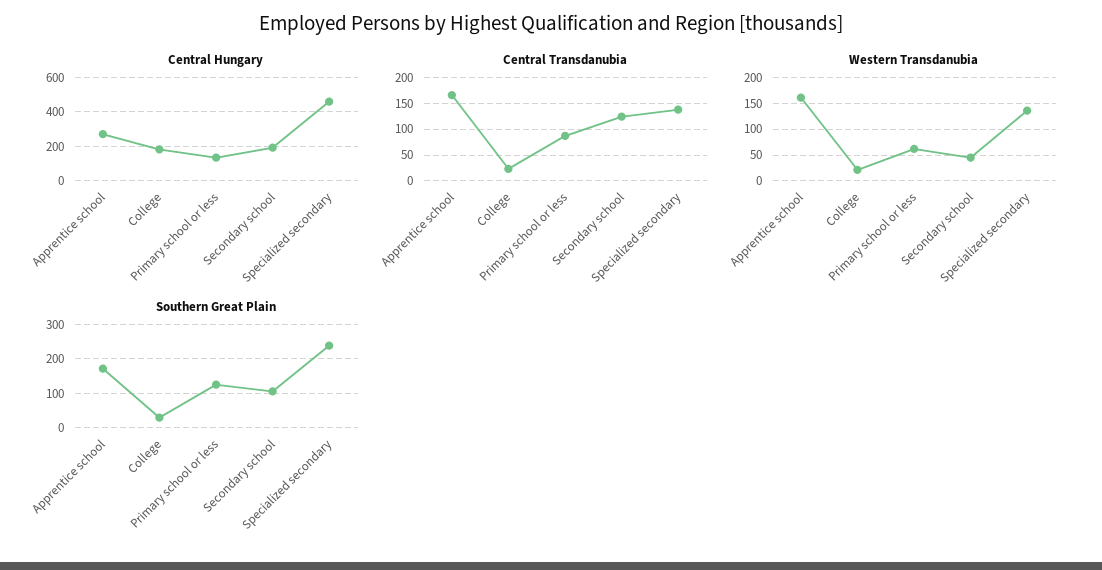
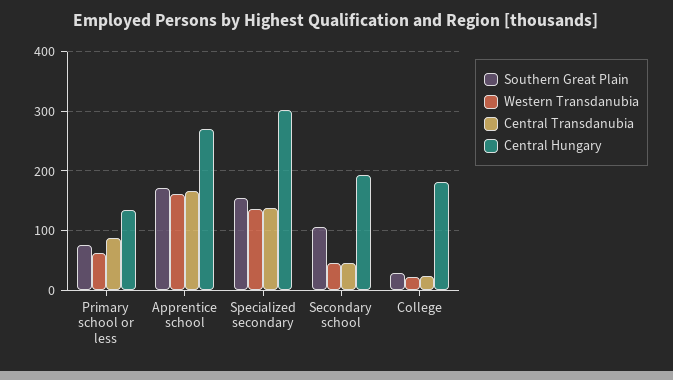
Central Hungary, Specialized secondary: 450 -> 300
Central Transdanubia, Secondary school: 125 -> 40
Southern Great Plain, Primary school or less: 120 -> 80
Southern Great Plain, Specialized secondary: 240 -> 160

